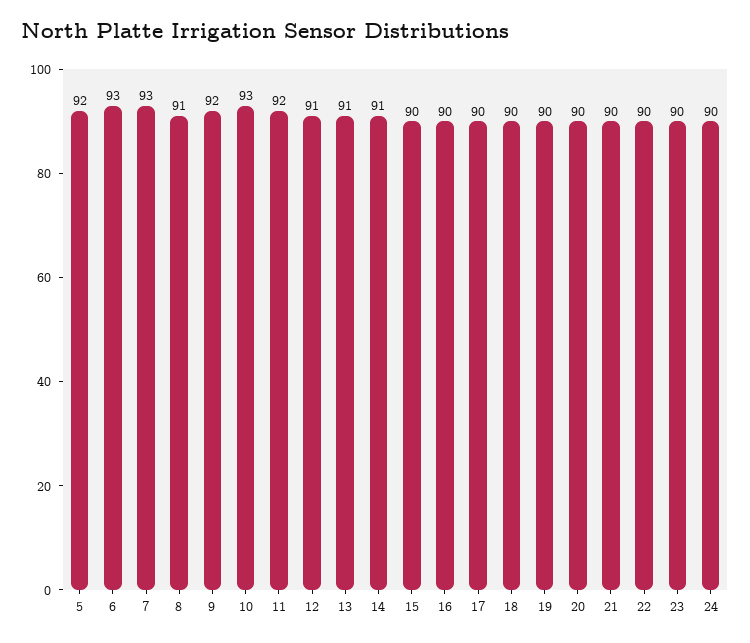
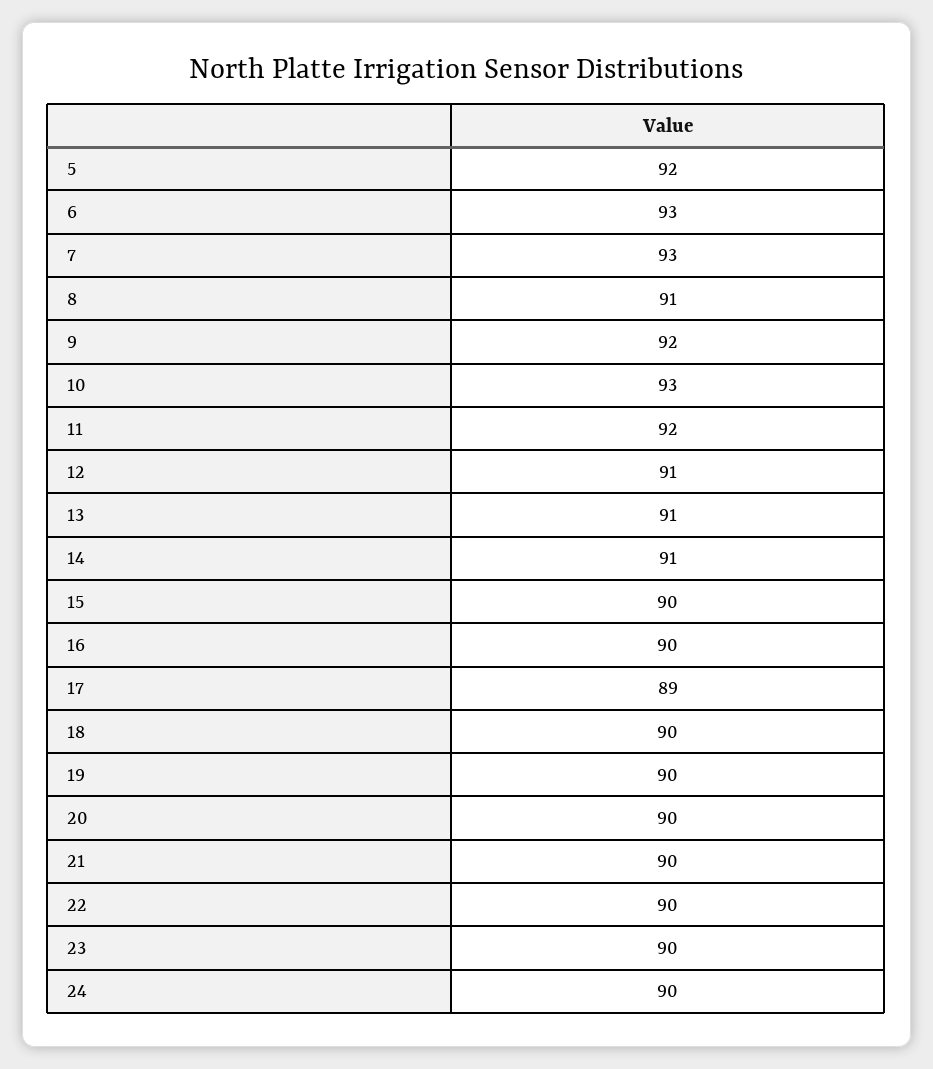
17: 90 -> 89

